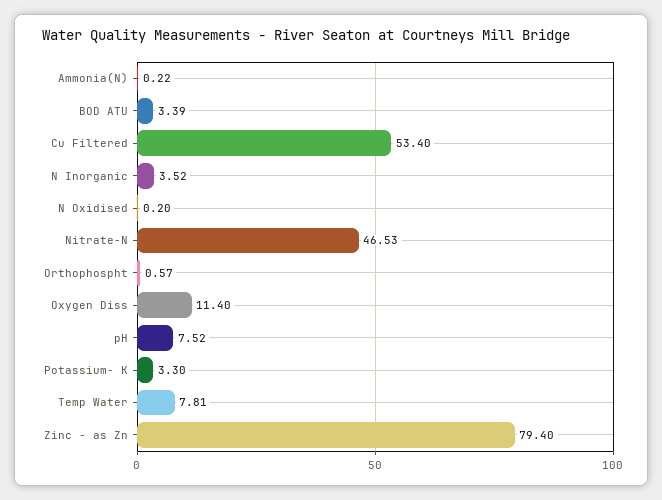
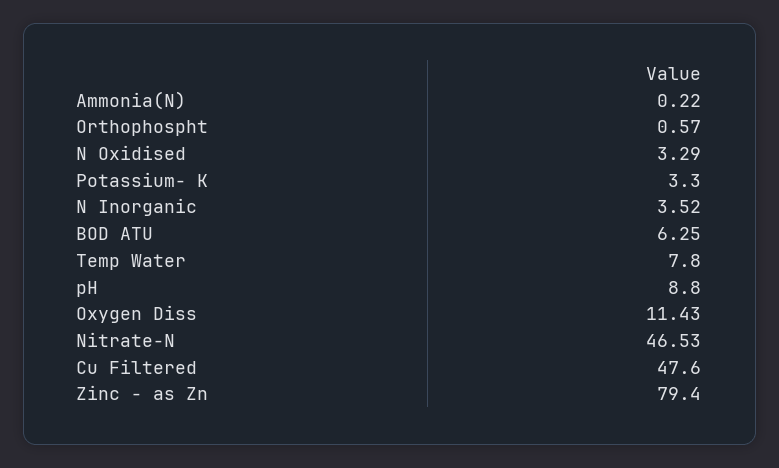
BOD ATU: 3.39 -> 6.25
Cu Filtered: 53.4 -> 47.6
N Oxidised: 0.2 -> 3.29
Oxygen Diss: 11.4 -> 11.43
pH: 7.52 -> 8.8
Temp Water: 7.81 -> 7.8

